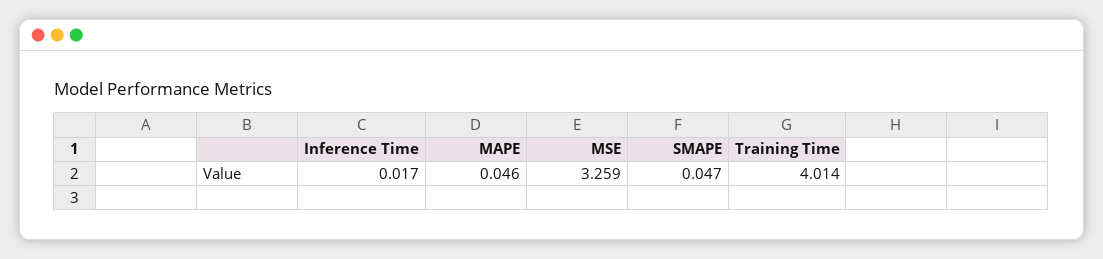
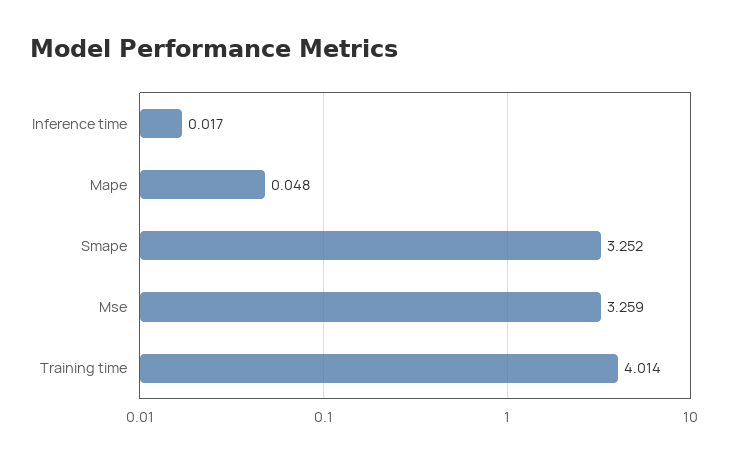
MAPE: 0.046 -> 0.048
SMAPE: 0.047 -> 3.252

